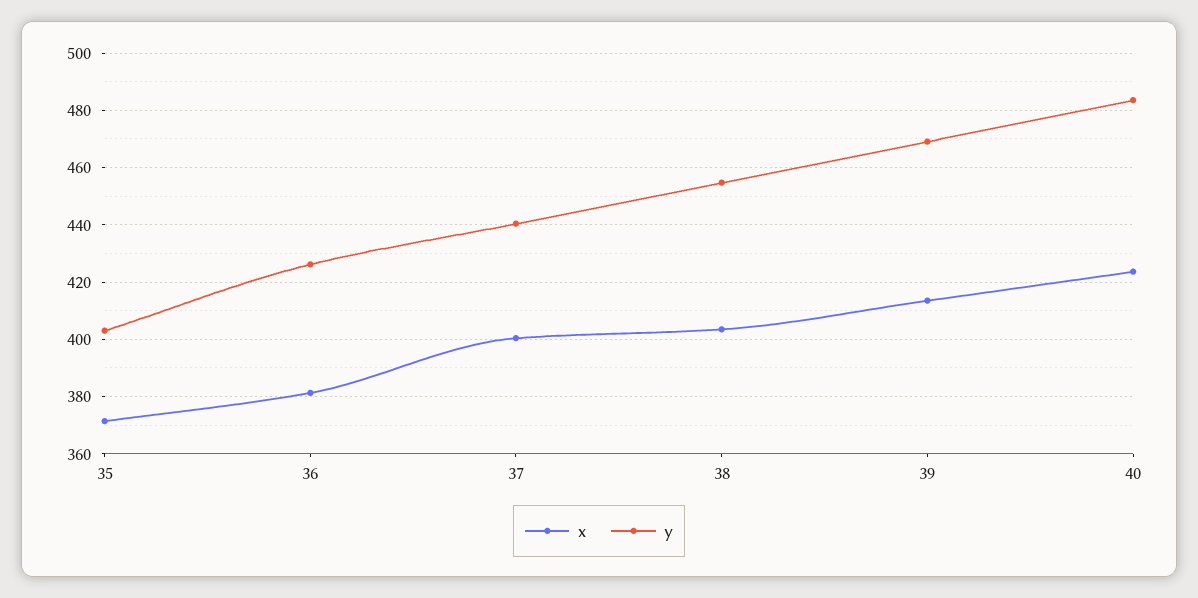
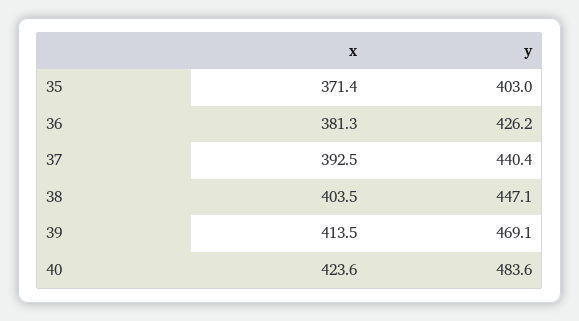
x, 37: 400 -> 392.5
y, 38: 455 -> 447.1

